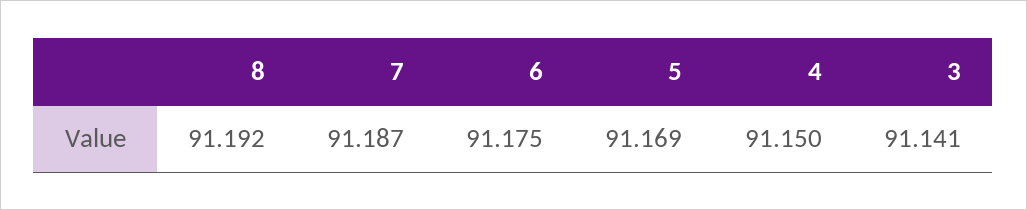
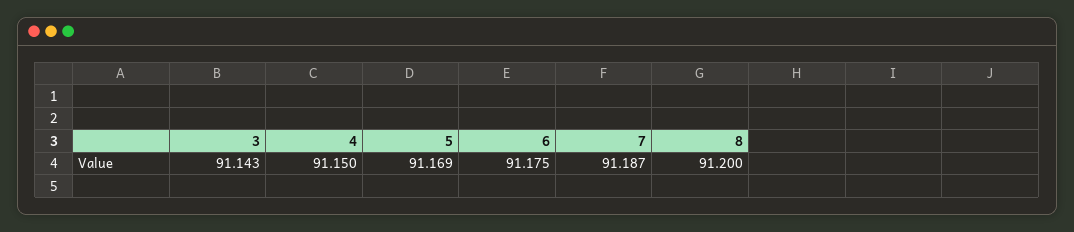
8: 91.192 -> 91.2
3: 91.141 -> 91.143

